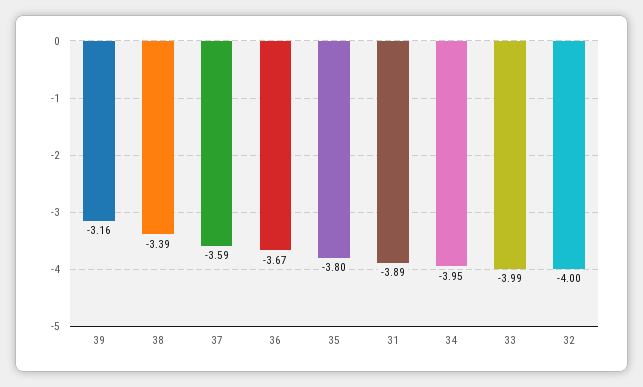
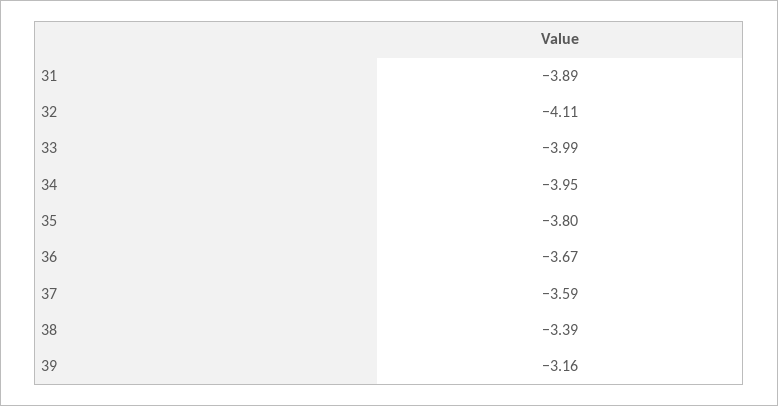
32: -4 -> -4.11

